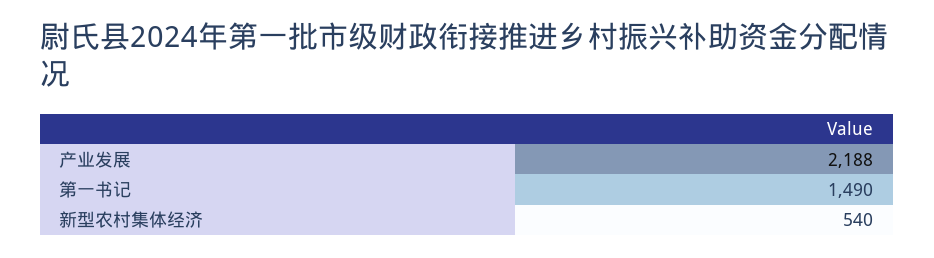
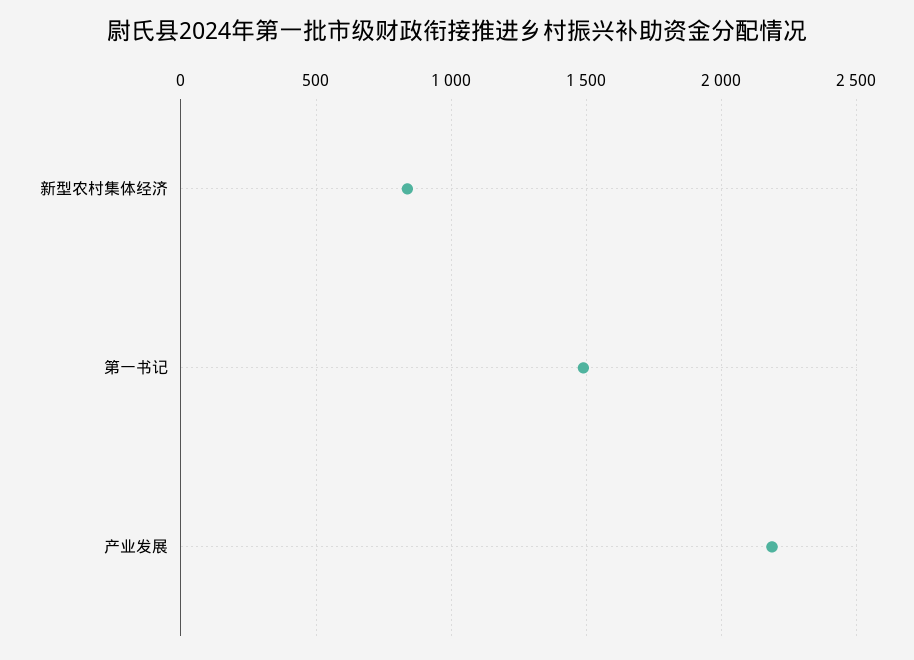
新型农村集体经济: 540 -> 850

